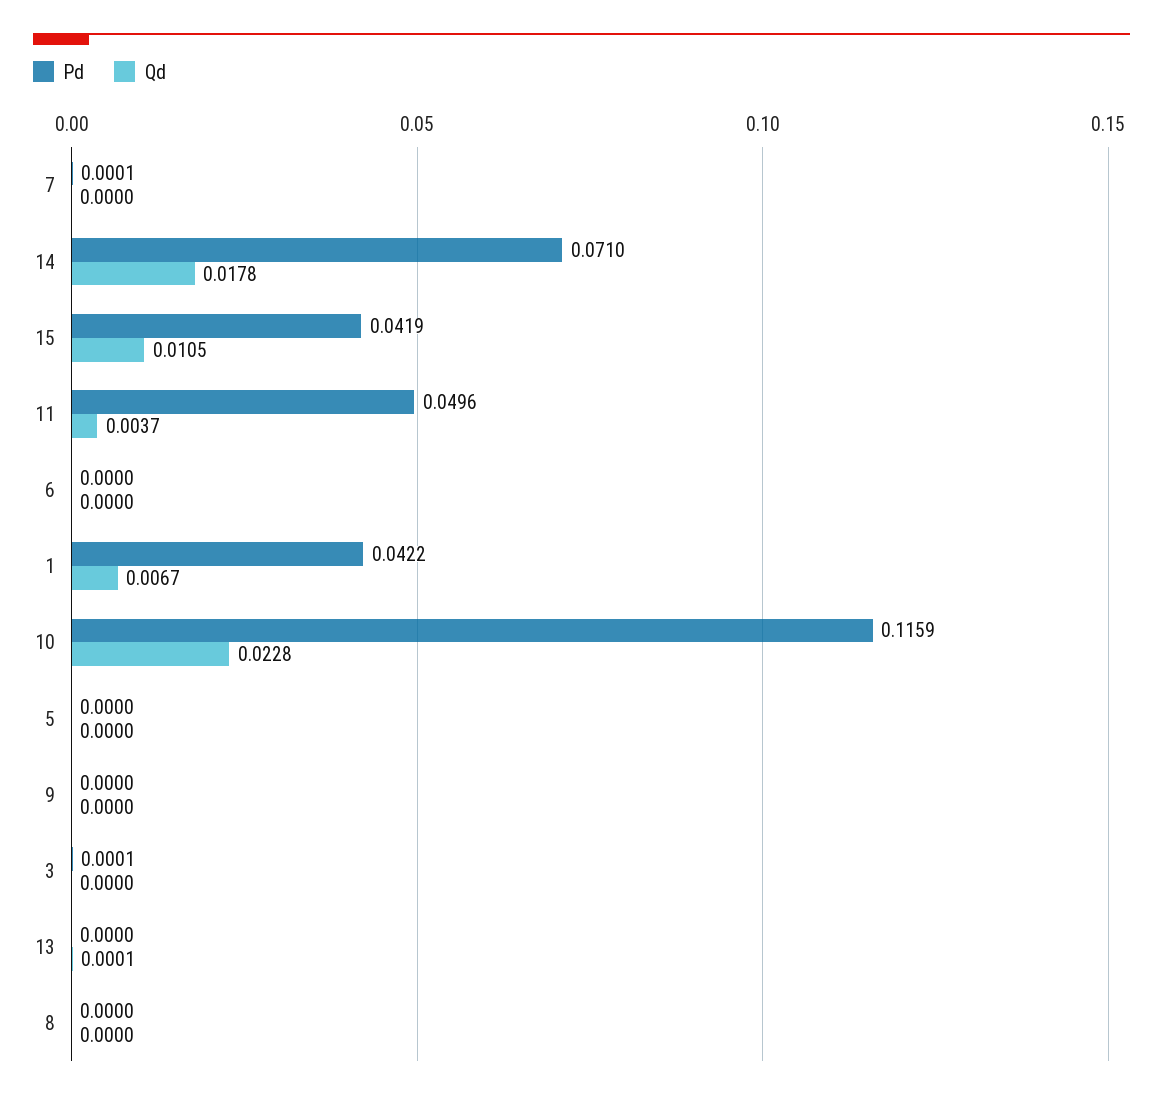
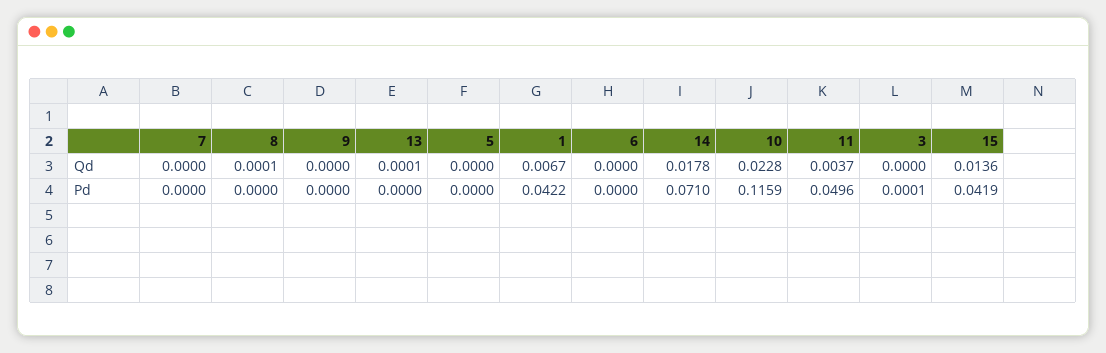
Pd, 7: 0.0001 -> 0
Qd, 15: 0.0105 -> 0.0136
Qd, 8: 0 -> 0.0001

